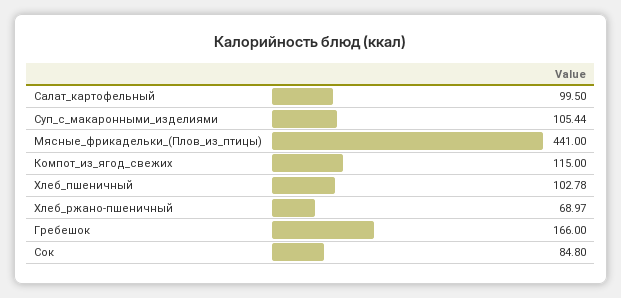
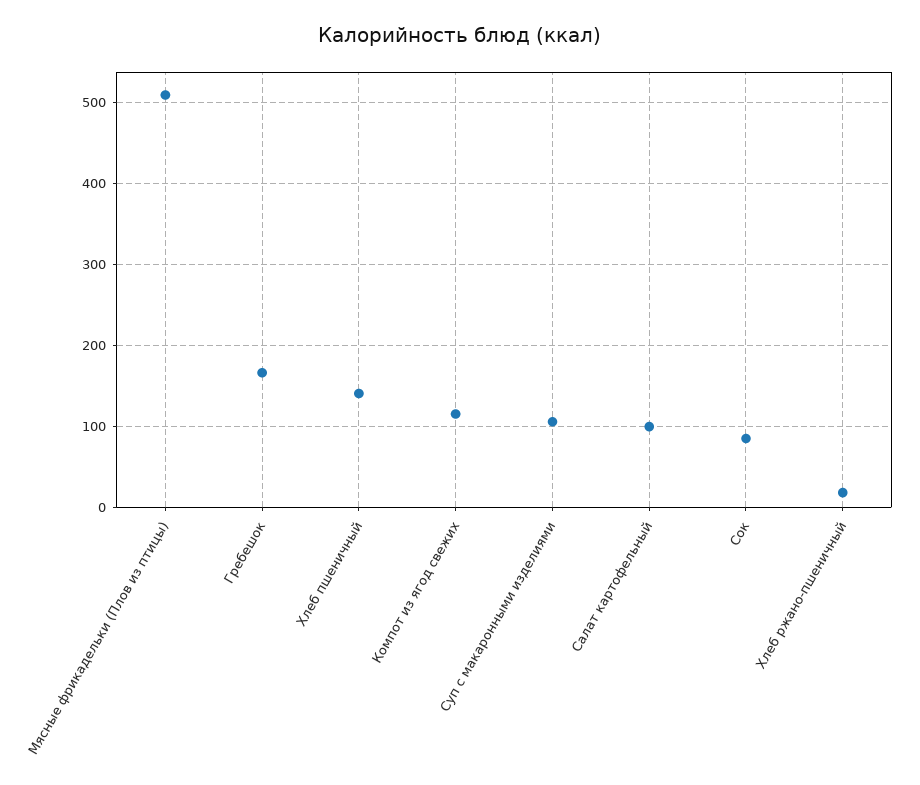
Мясные_фрикадельки_(Плов_из_птицы): 441 -> 510
Хлеб_пшеничный: 102.78 -> 140
Хлеб_ржано-пшеничный: 68.97 -> 20

